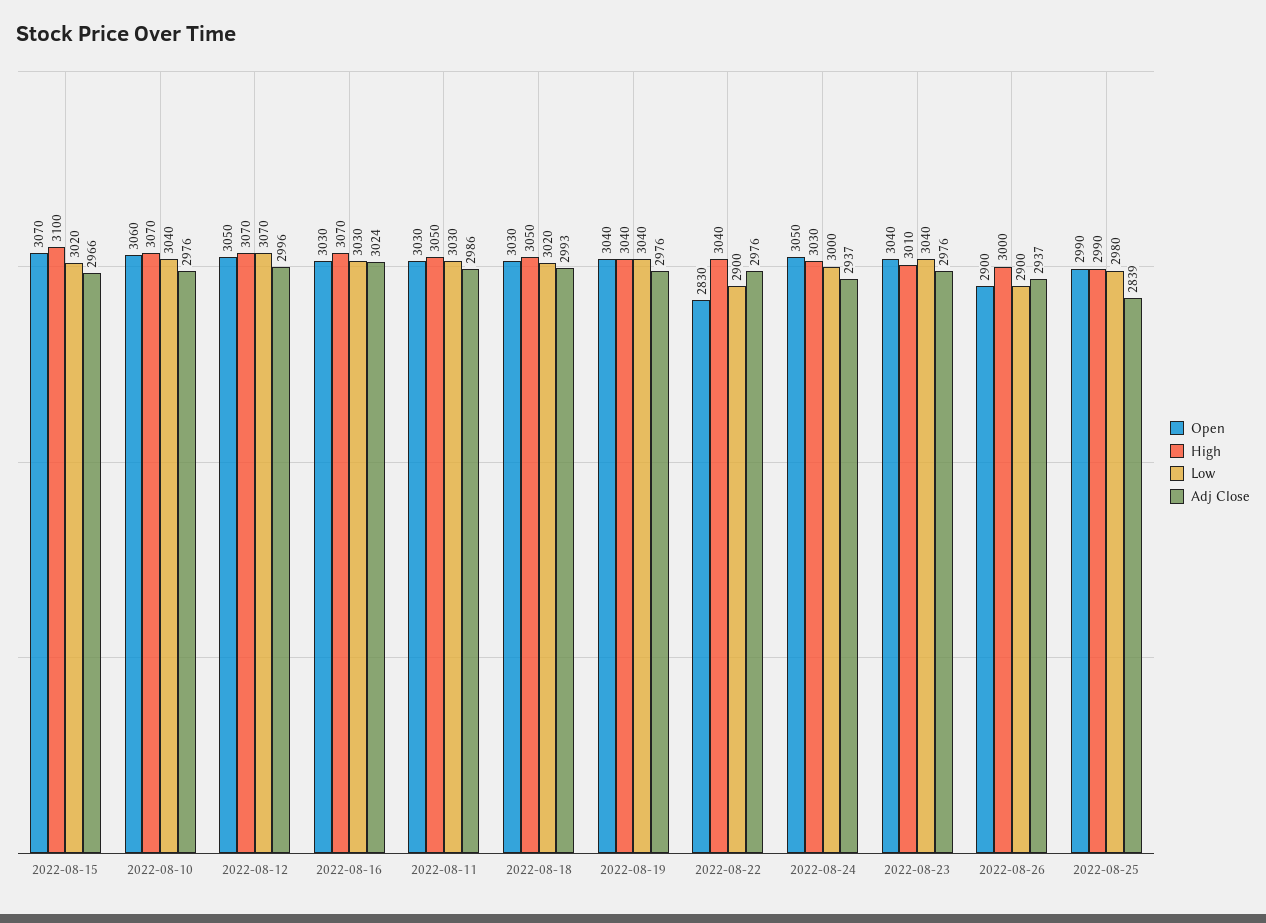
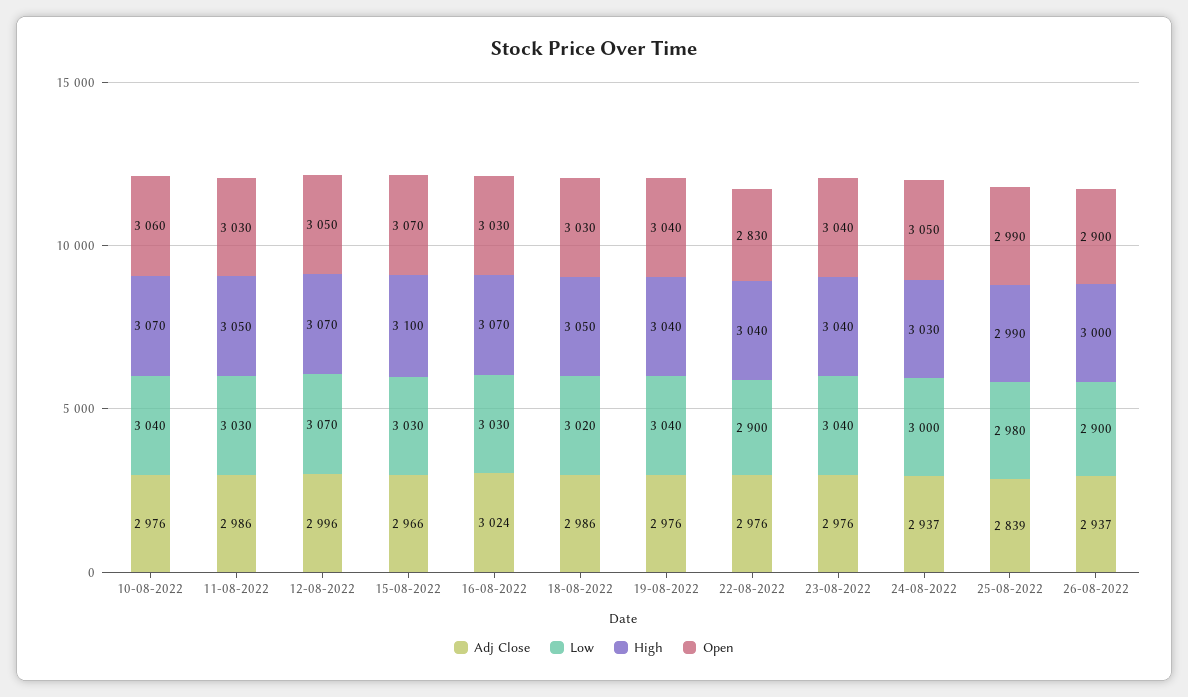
Low, 2022-08-15: 3020 -> 3030
Adj Close, 2022-08-18: 2993 -> 2986
High, 2022-08-23: 3010 -> 3040

